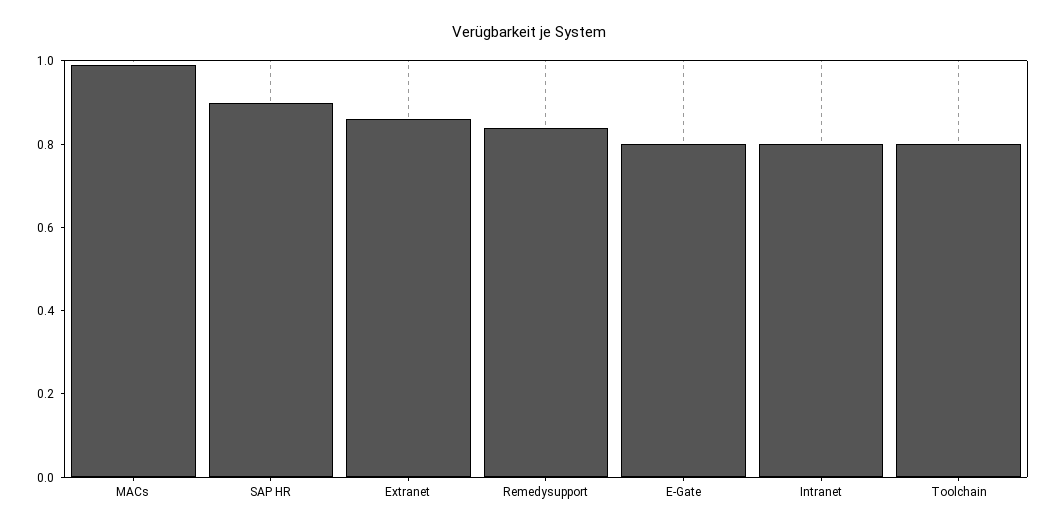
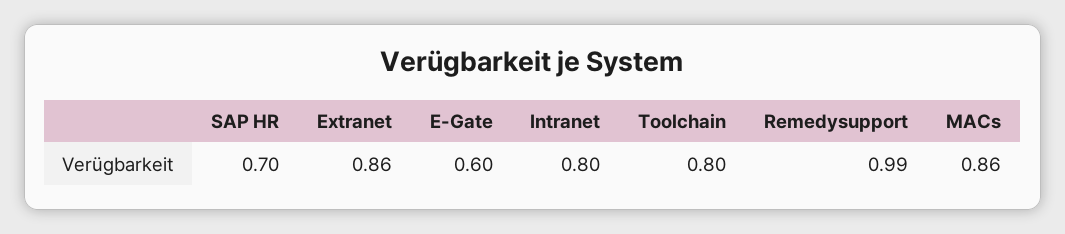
MACs: 1 -> 0.86
SAP HR: 0.9 -> 0.7
Remedysupport: 0.85 -> 0.99
E-Gate: 0.8 -> 0.6

